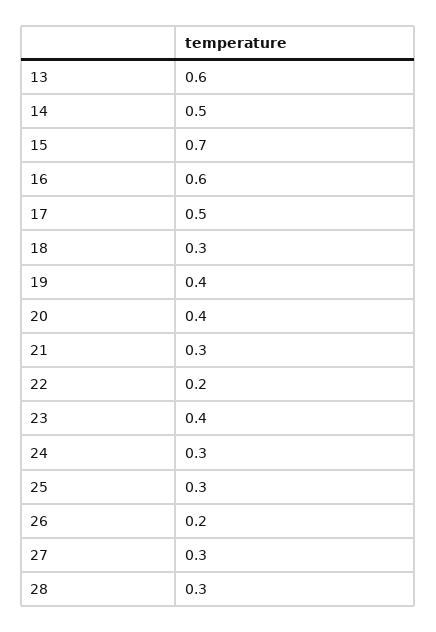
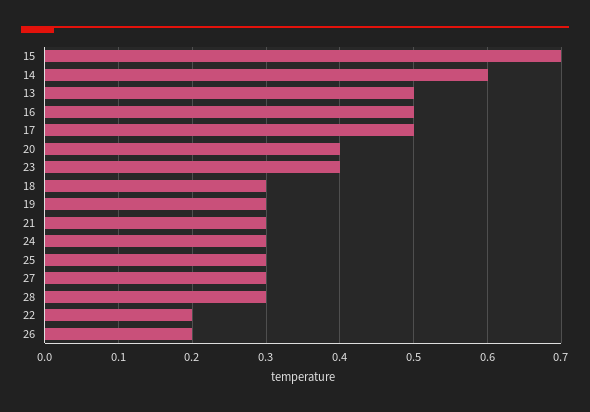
13: 0.6 -> 0.5
14: 0.5 -> 0.6
16: 0.6 -> 0.5
19: 0.4 -> 0.3

